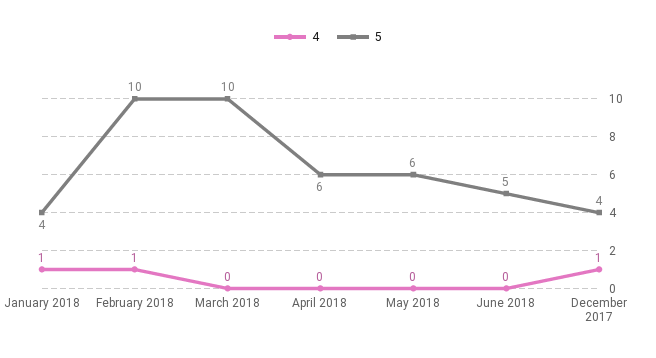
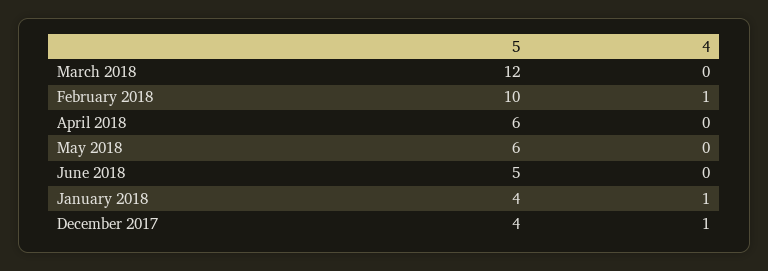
5, March 2018: 10 -> 12

